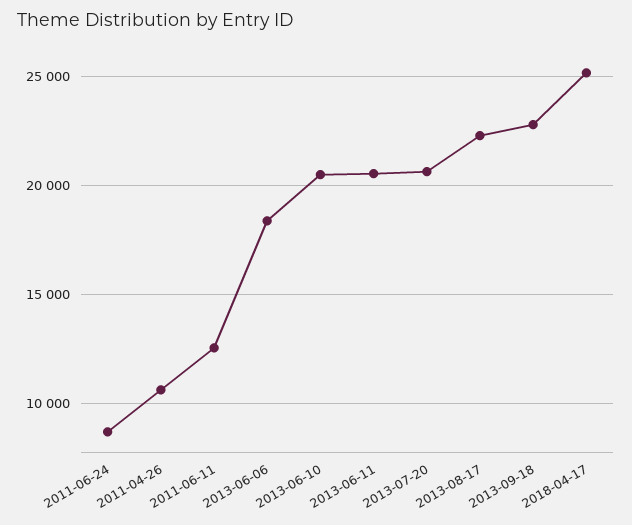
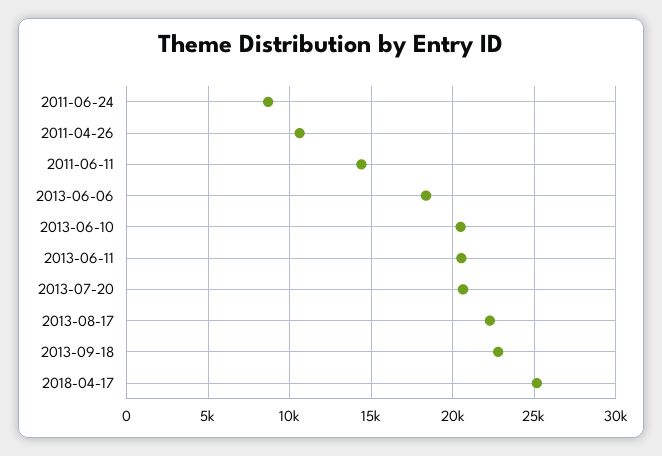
2011-06-11: 12500 -> 14500

